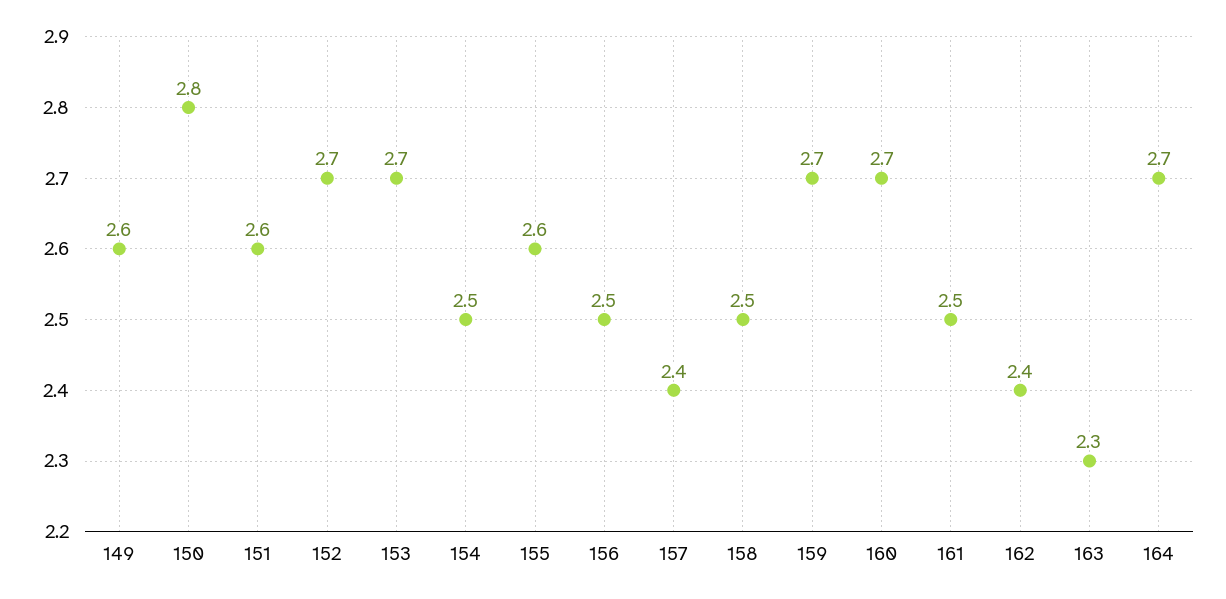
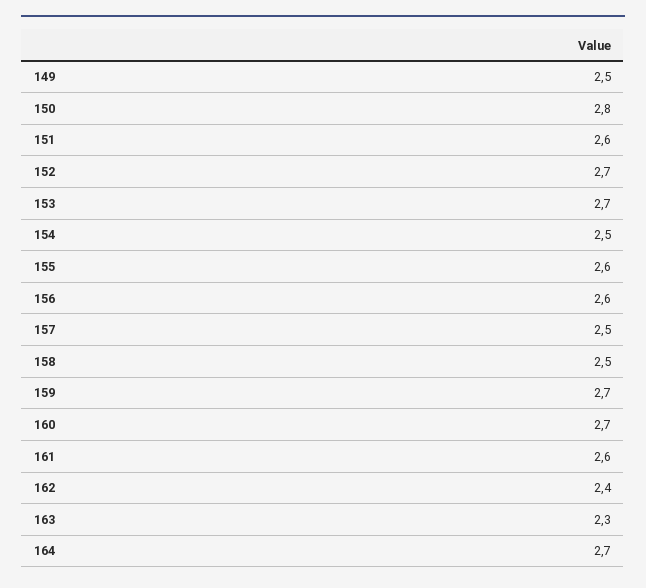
149: 2.6 -> 2.5
156: 2.5 -> 2.6
157: 2.4 -> 2.5
161: 2.5 -> 2.6

